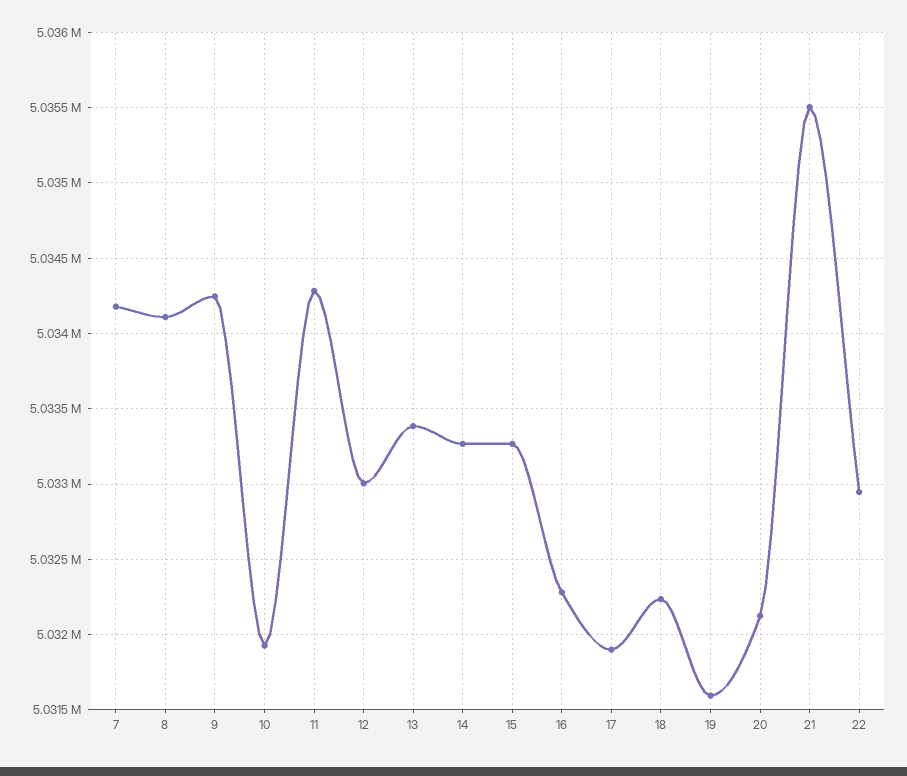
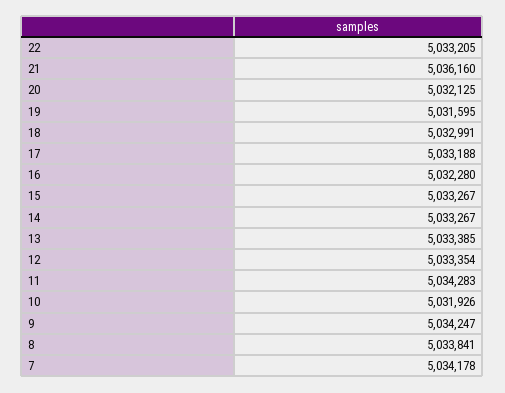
8: 5034100 -> 5033841
12: 5033000 -> 5033354
17: 5031900 -> 5033188
18: 5032250 -> 5032991
21: 5035500 -> 5036160
22: 5032950 -> 5033205

